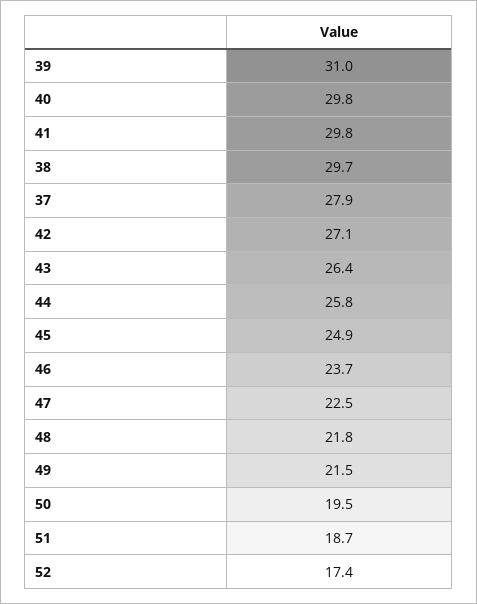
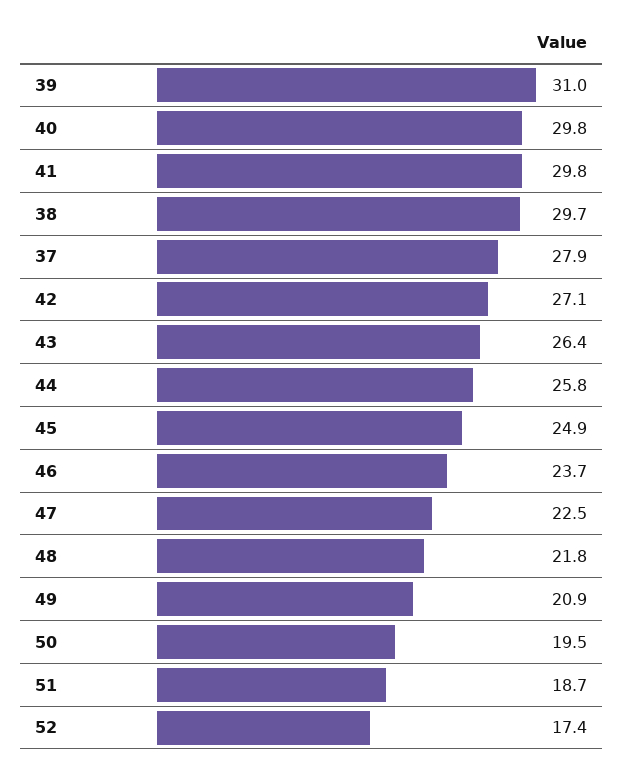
49: 21.5 -> 20.9

